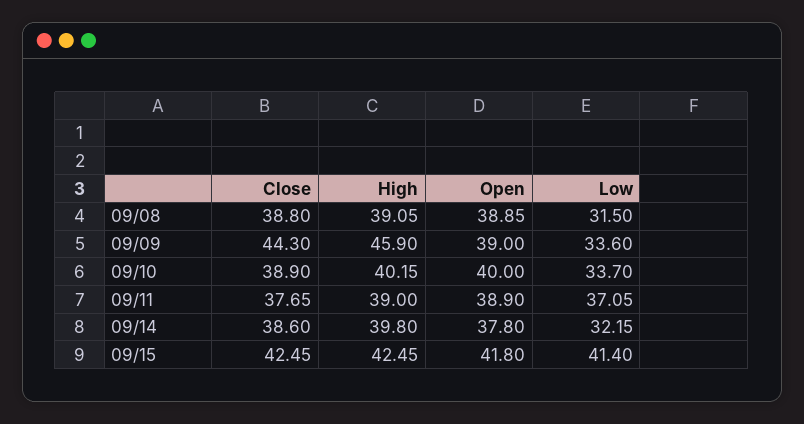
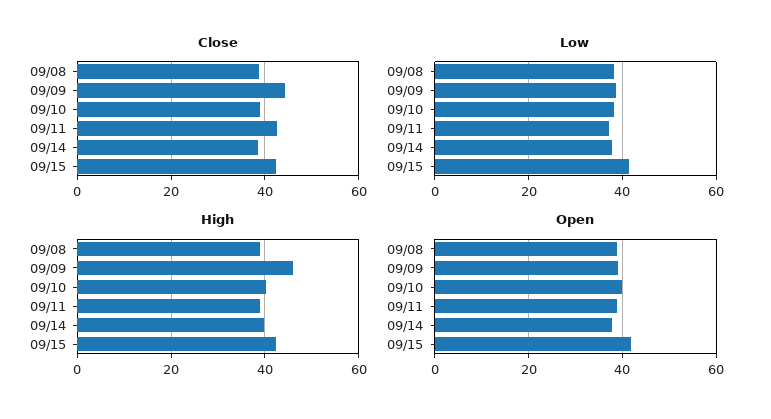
Low, 09/08: 31.5 -> 38
Low, 09/09: 33.6 -> 38
Low, 09/10: 33.7 -> 38
Close, 09/11: 37.65 -> 42
Low, 09/14: 32.15 -> 38

